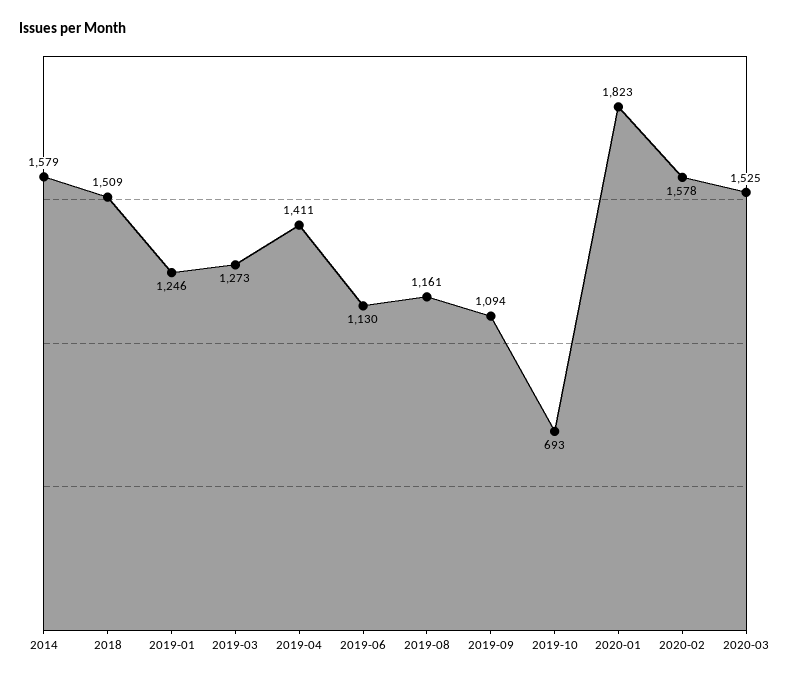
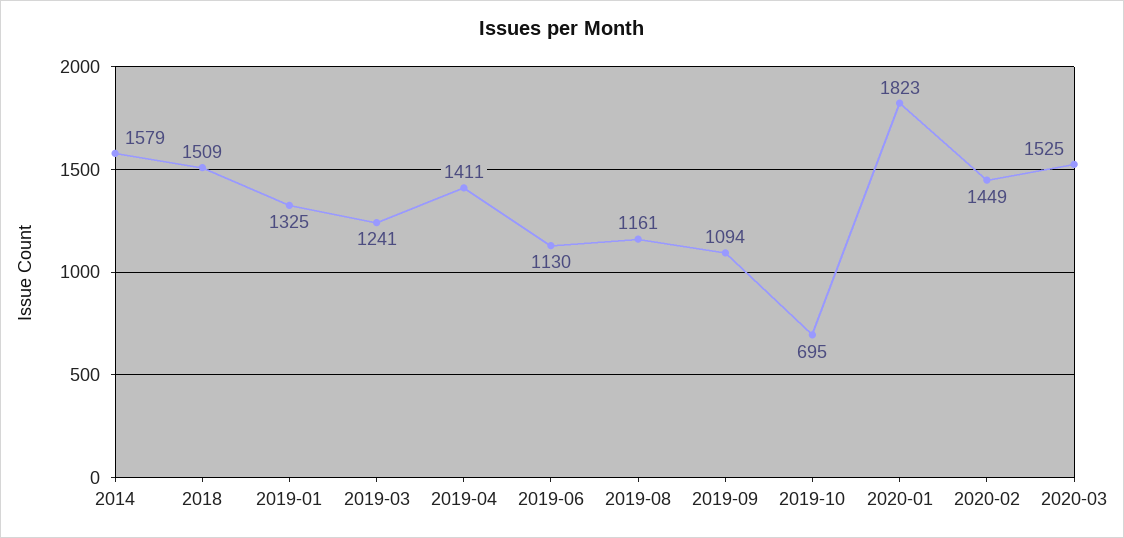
2019-01: 1246 -> 1325
2019-03: 1273 -> 1241
2019-10: 693 -> 695
2020-02: 1578 -> 1449

